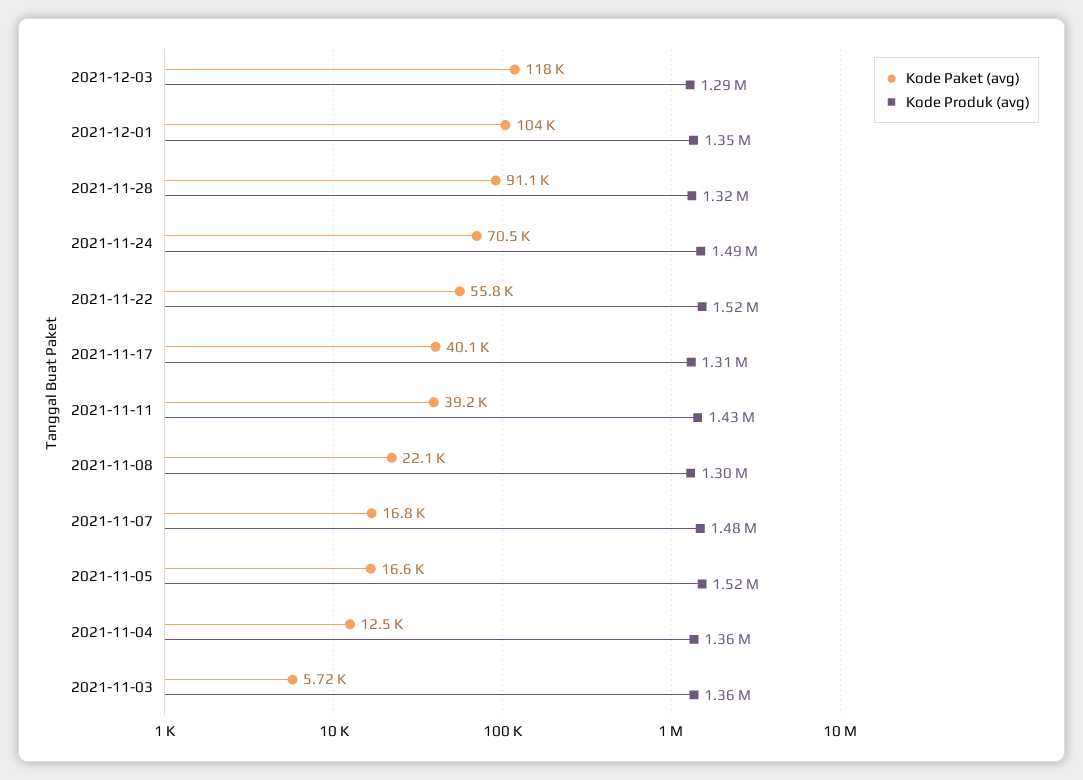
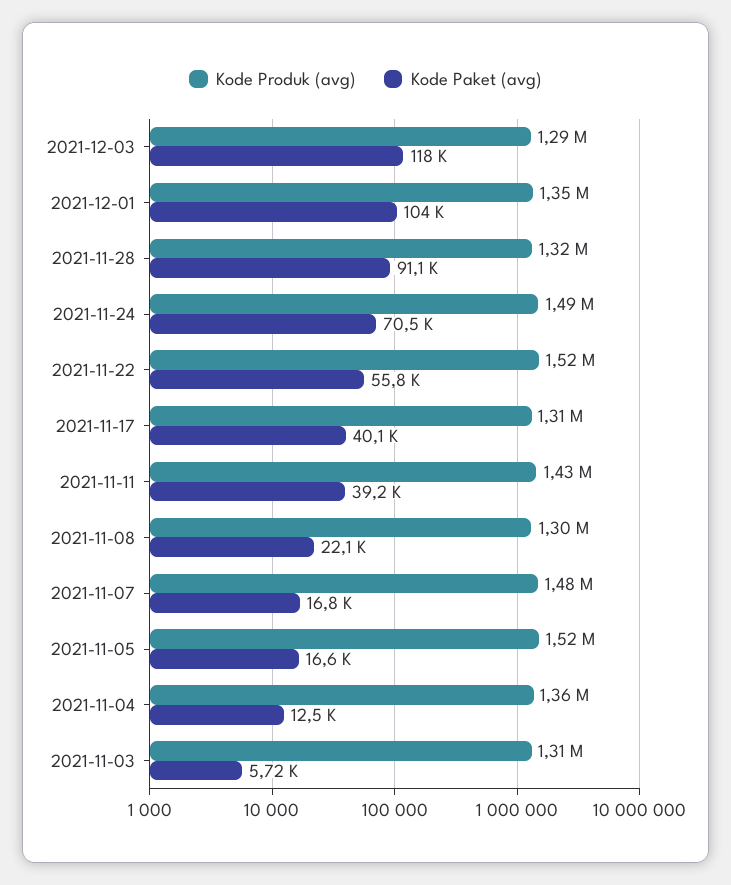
Kode Produk (avg), 2021-11-03: 1360000 -> 1310000

